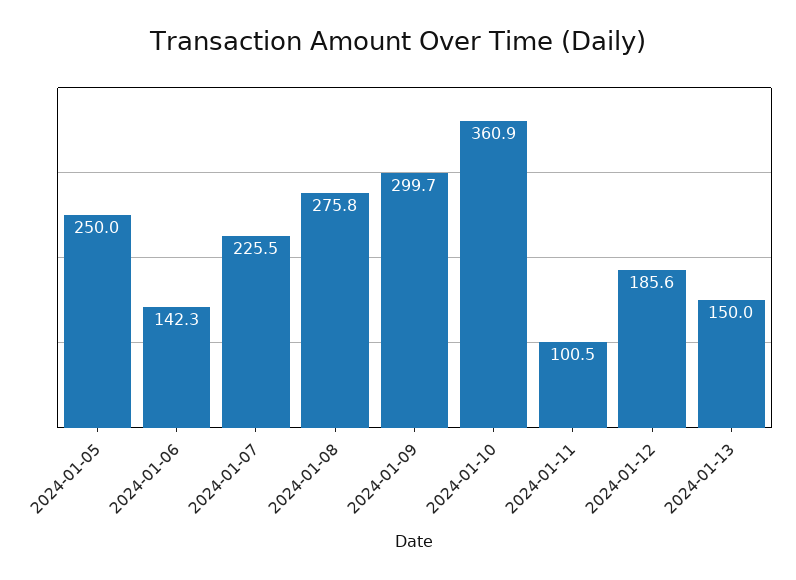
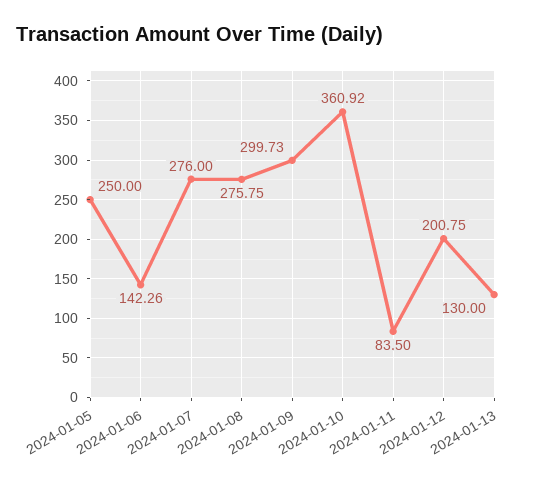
2024-01-07: 225.5 -> 276
2024-01-11: 100.5 -> 83.5
2024-01-12: 185.6 -> 200.75
2024-01-13: 150 -> 130

